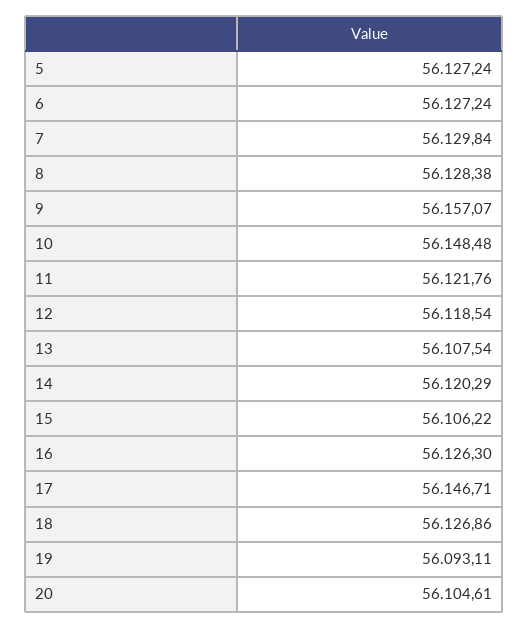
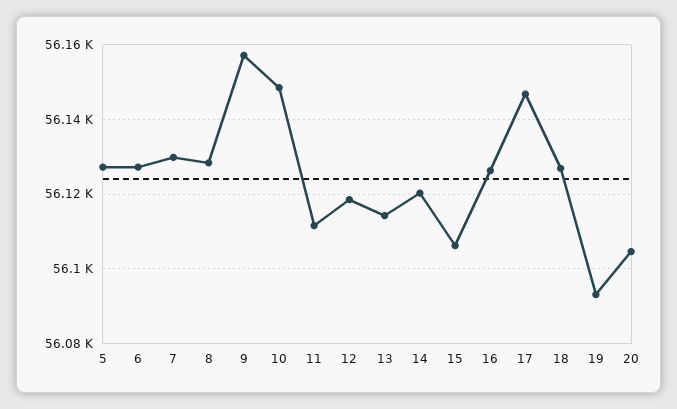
11: 56121.76 -> 56112
13: 56107.54 -> 56114

